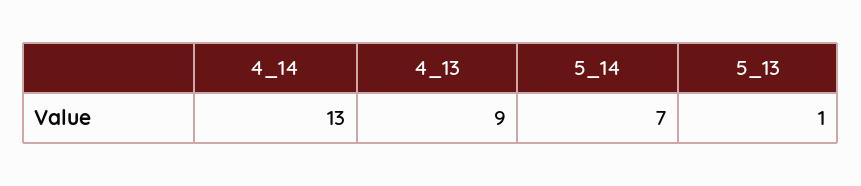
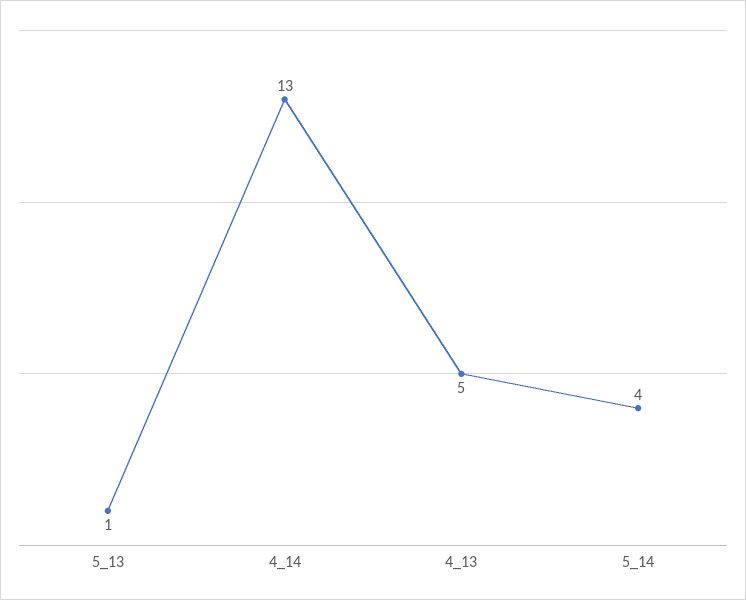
4_13: 9 -> 5
5_14: 7 -> 4

